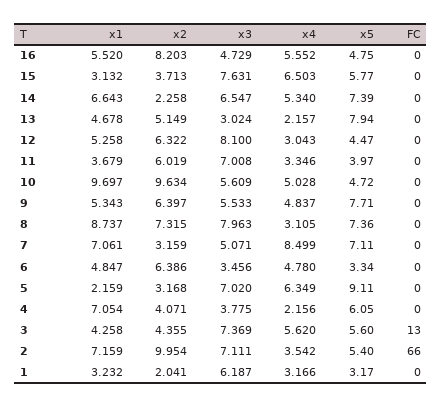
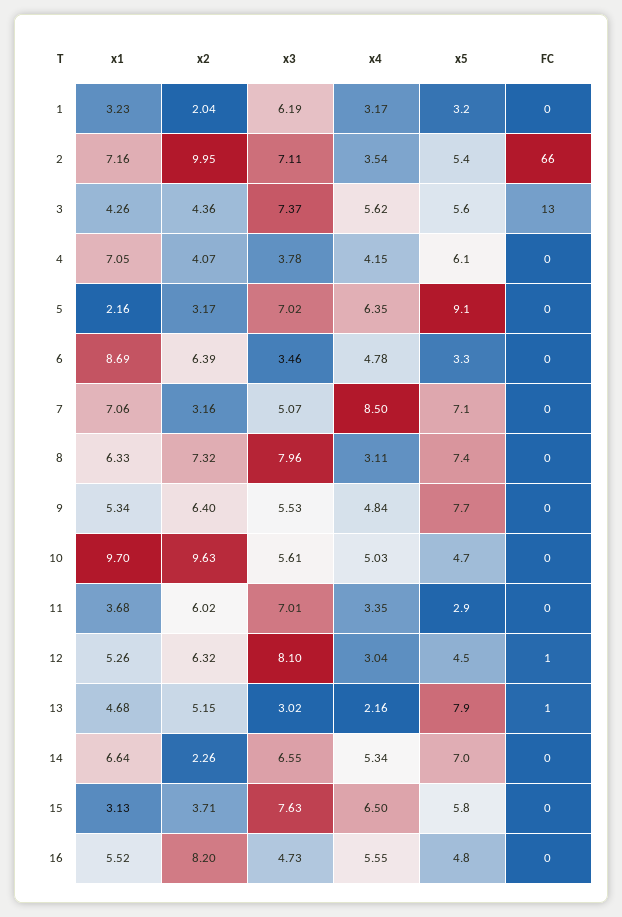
x5, 14: 7.39 -> 7
FC, 13: 0 -> 1
FC, 12: 0 -> 1
x5, 11: 3.97 -> 2.9
x1, 8: 8.737 -> 6.33
x1, 6: 4.847 -> 8.69
x4, 4: 2.156 -> 4.15

